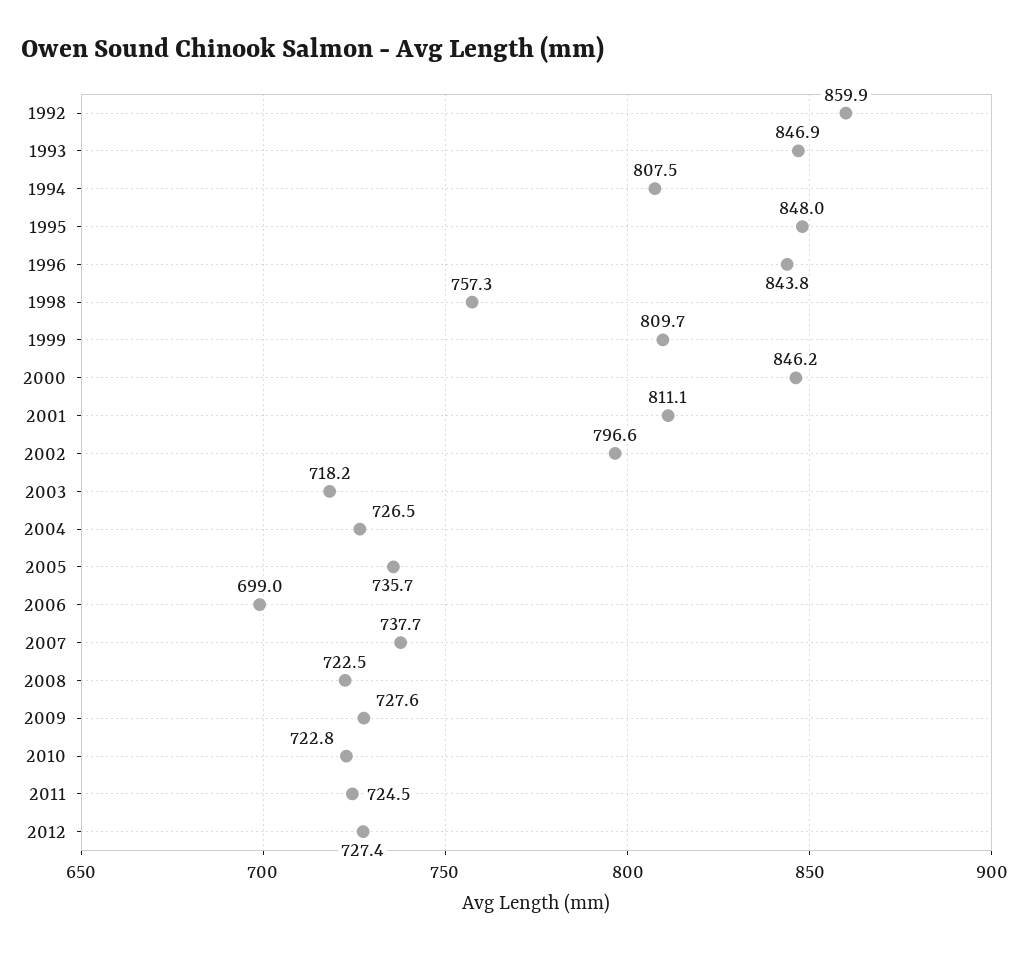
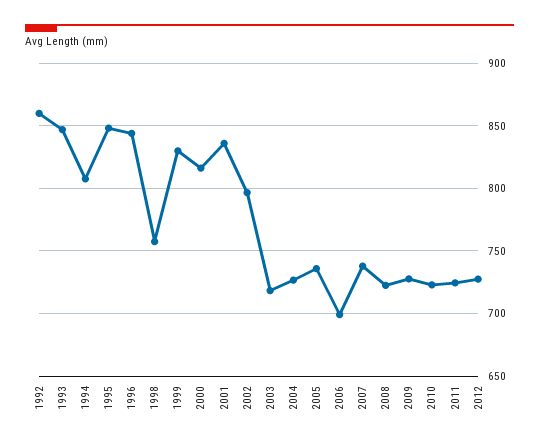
1999: 809.7 -> 830
2000: 846.2 -> 815
2001: 811.1 -> 835

